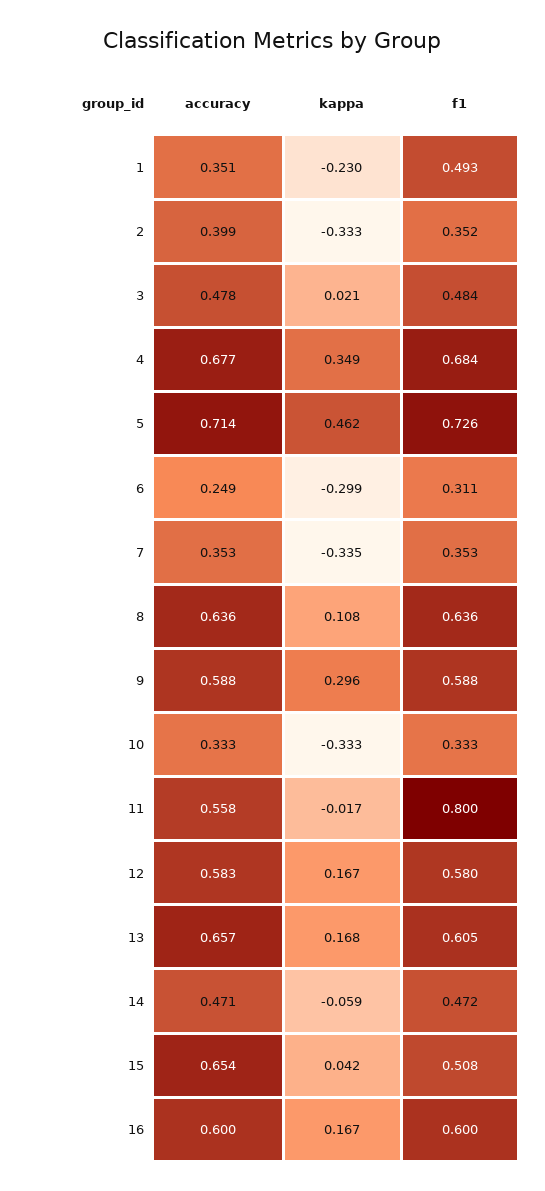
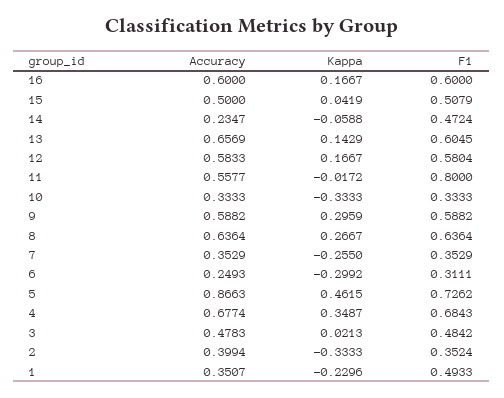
accuracy, 5: 0.714 -> 0.8663
kappa, 7: -0.335 -> -0.255
kappa, 8: 0.108 -> 0.2667
kappa, 13: 0.168 -> 0.1429
accuracy, 14: 0.471 -> 0.2347
accuracy, 15: 0.654 -> 0.5

